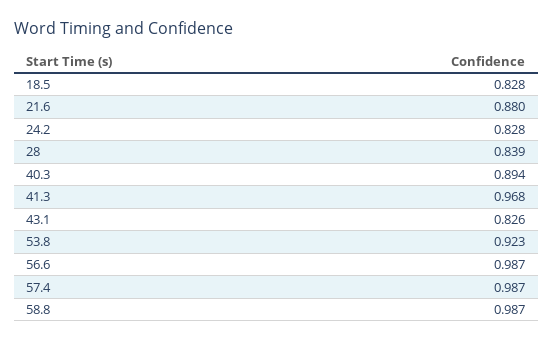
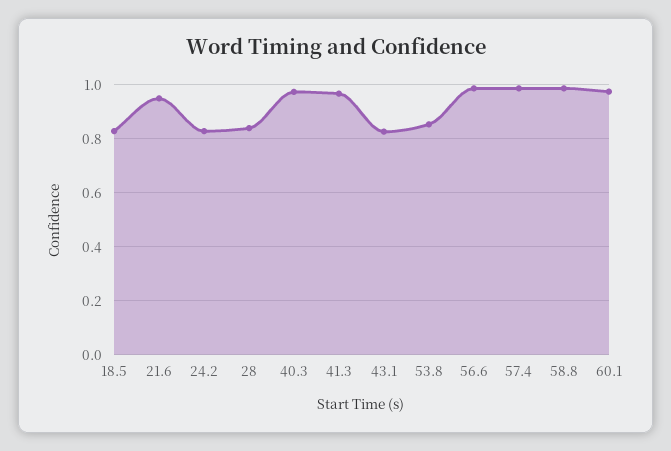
21.6: 0.88 -> 0.95
40.3: 0.894 -> 0.975
53.8: 0.923 -> 0.85
60.1: none -> 0.975

